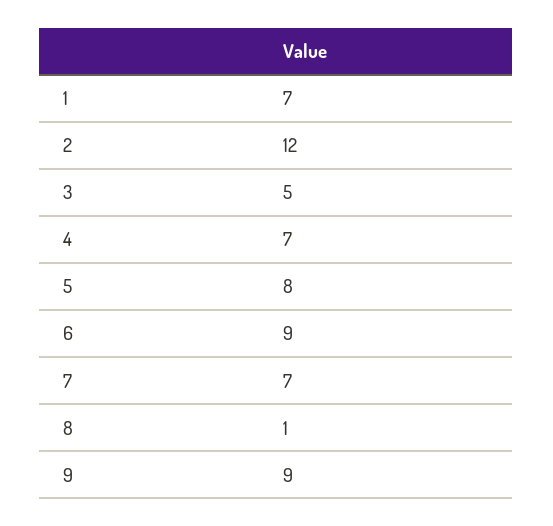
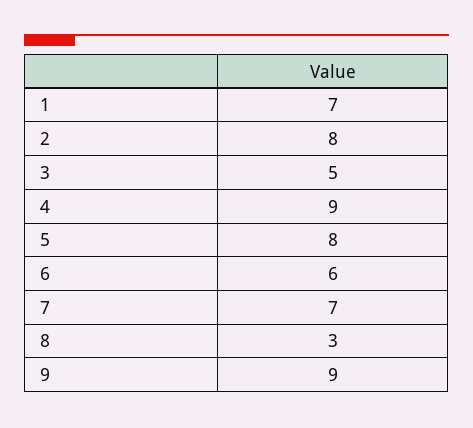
2: 12 -> 8
4: 7 -> 9
6: 9 -> 6
8: 1 -> 3

